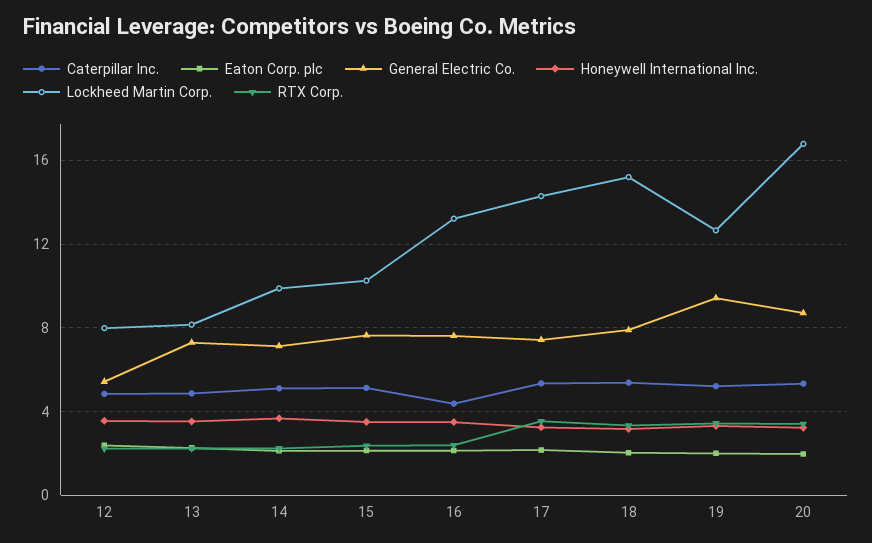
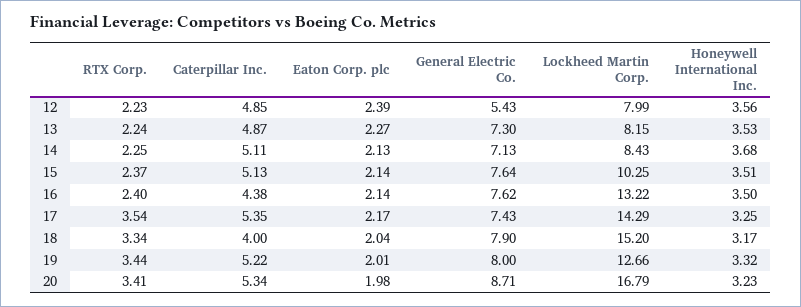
Lockheed Martin Corp., 14: 10 -> 8.43
Caterpillar Inc., 18: 5.5 -> 4
General Electric Co., 19: 9.5 -> 8

